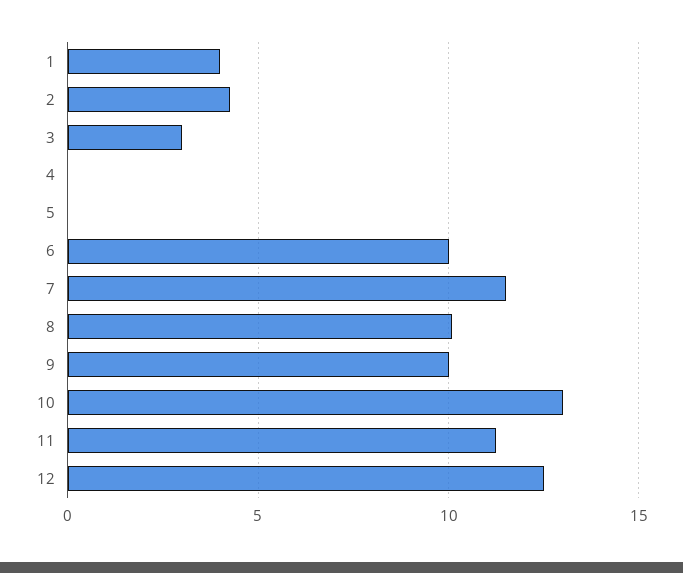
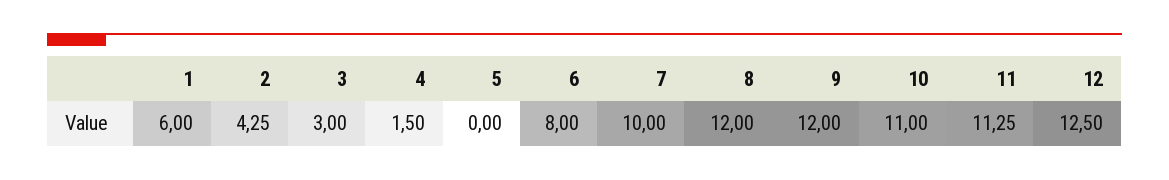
1: 4 -> 6
4: 0 -> 1.5
6: 10 -> 8
7: 11.5 -> 10
8: 10 -> 12
9: 10 -> 12
10: 13 -> 11

